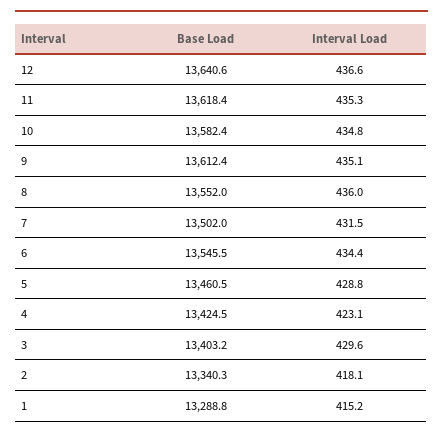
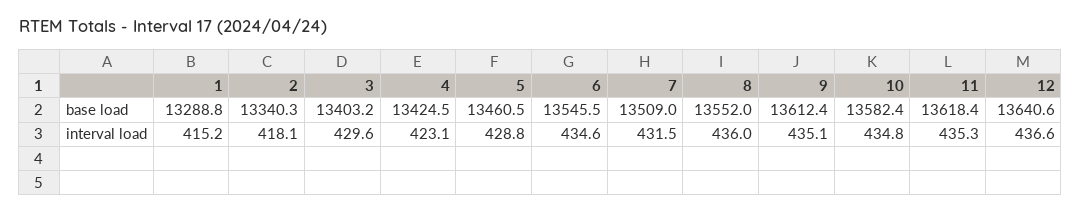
Base Load, 7: 13502 -> 13509
Interval Load, 6: 434.4 -> 434.6

